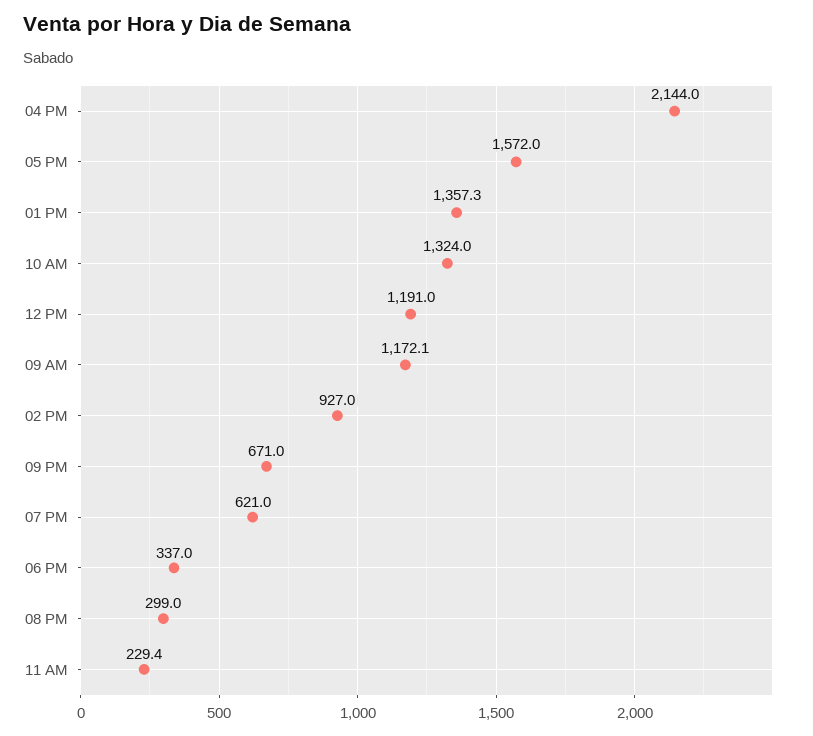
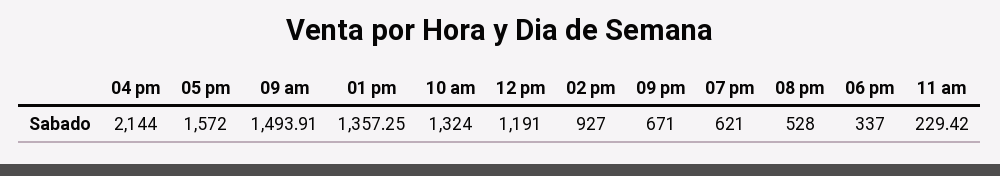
09 AM: 1172.1 -> 1493.91
08 PM: 299 -> 528

